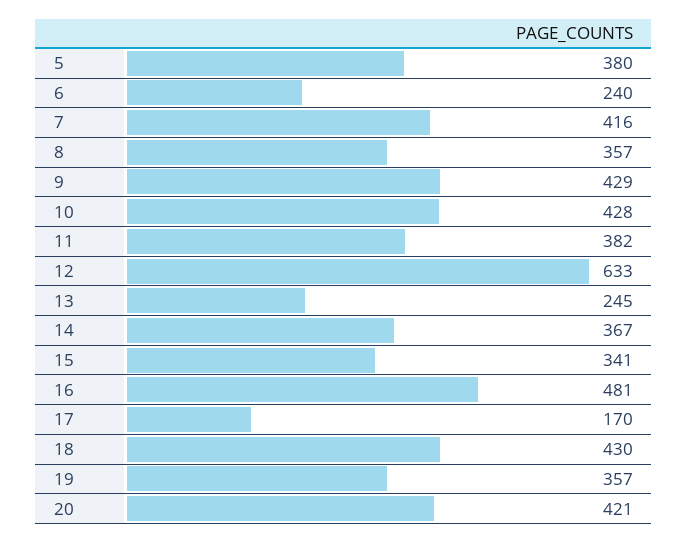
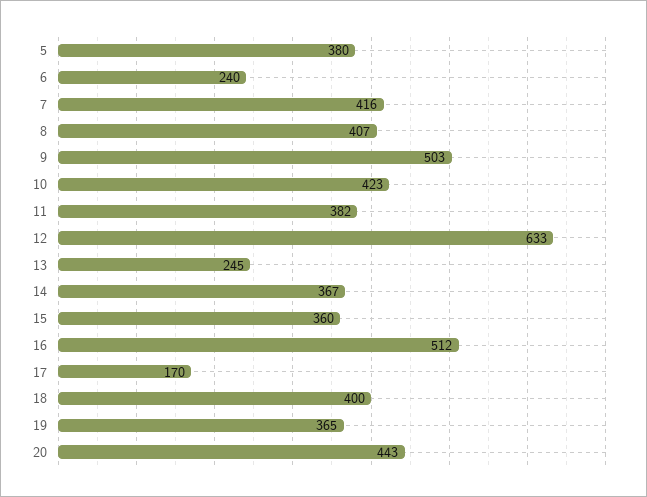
8: 357 -> 407
9: 429 -> 503
10: 428 -> 423
15: 341 -> 360
16: 481 -> 512
18: 430 -> 400
19: 357 -> 365
20: 421 -> 443

